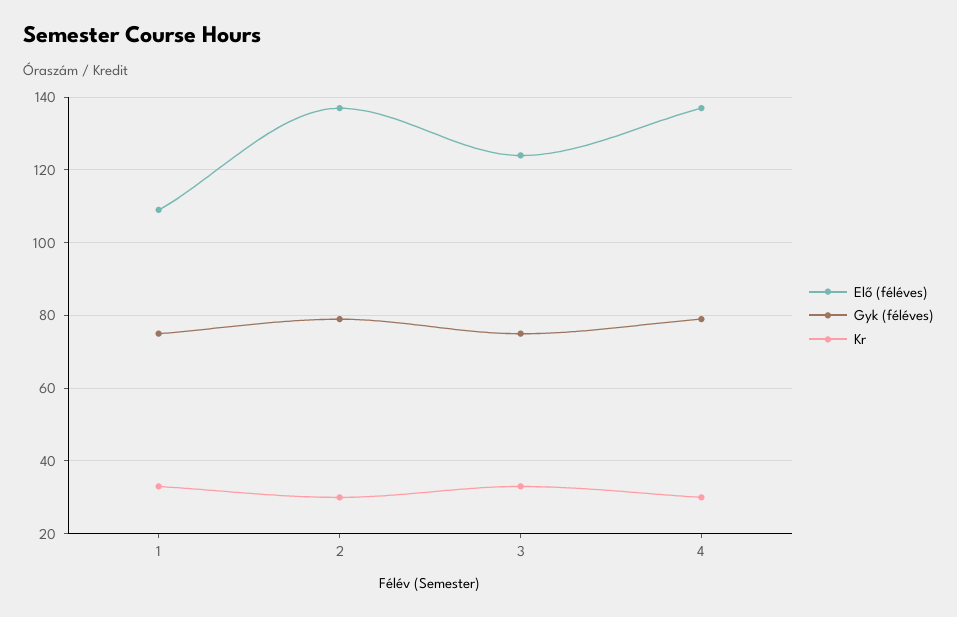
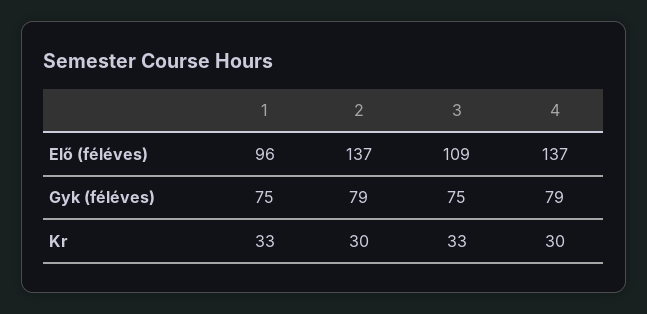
Elő (féléves), 1: 110 -> 96
Elő (féléves), 3: 125 -> 109

